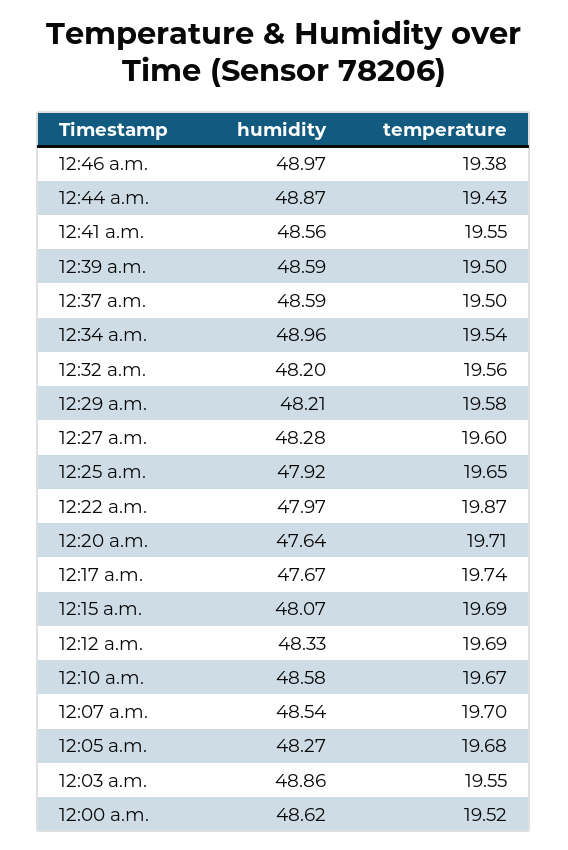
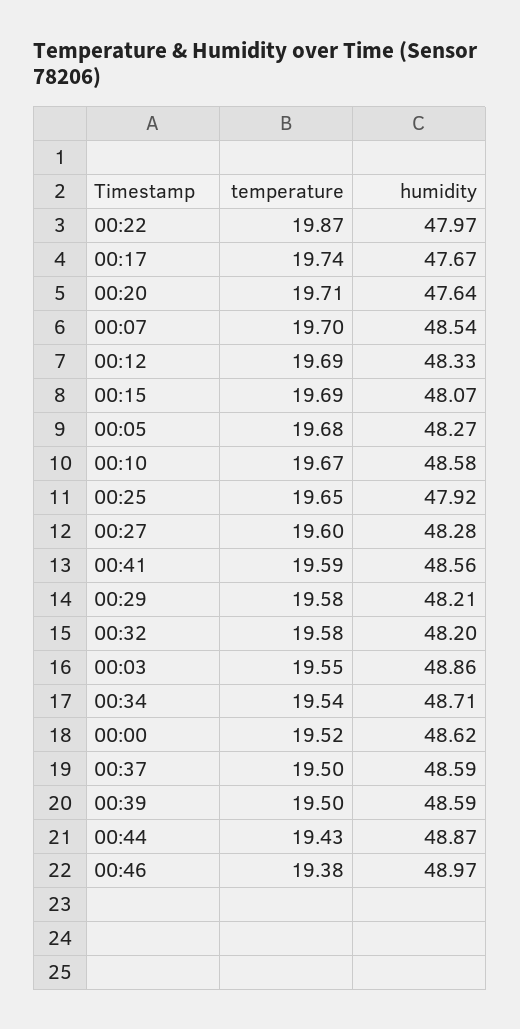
temperature, 12:41 a.m.: 19.55 -> 19.59
humidity, 12:34 a.m.: 48.96 -> 48.71
temperature, 12:32 a.m.: 19.56 -> 19.58

